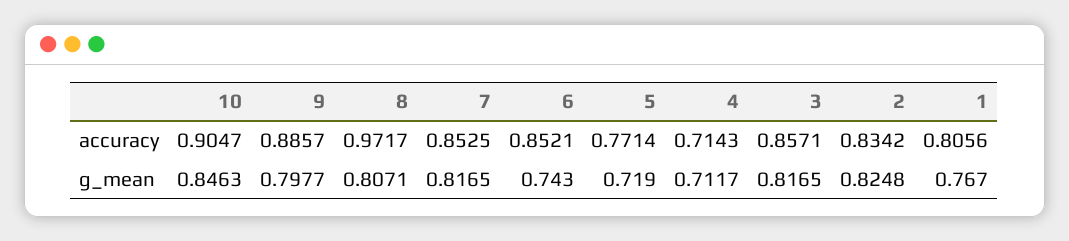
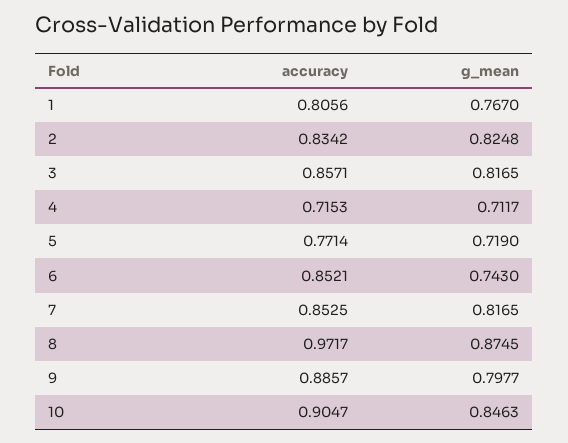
4, accuracy: 0.7143 -> 0.7153
8, g_mean: 0.8071 -> 0.8745

